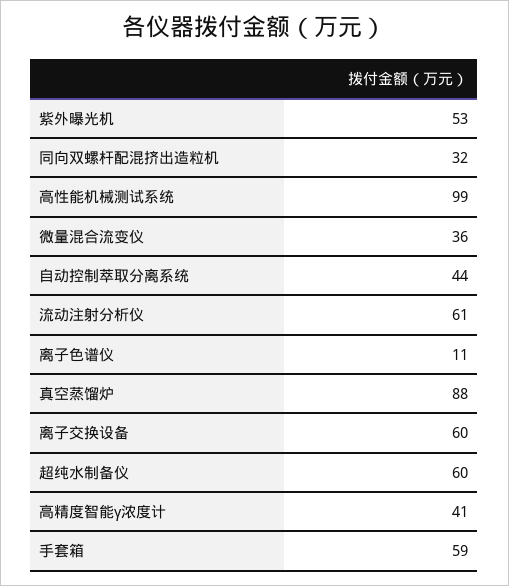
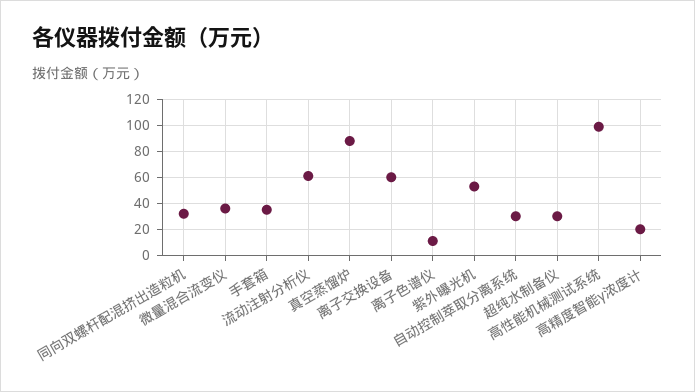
自动控制萃取分离系统: 44 -> 30
超纯水制备仪: 60 -> 30
高精度智能γ浓度计: 41 -> 20
手套箱: 59 -> 35

